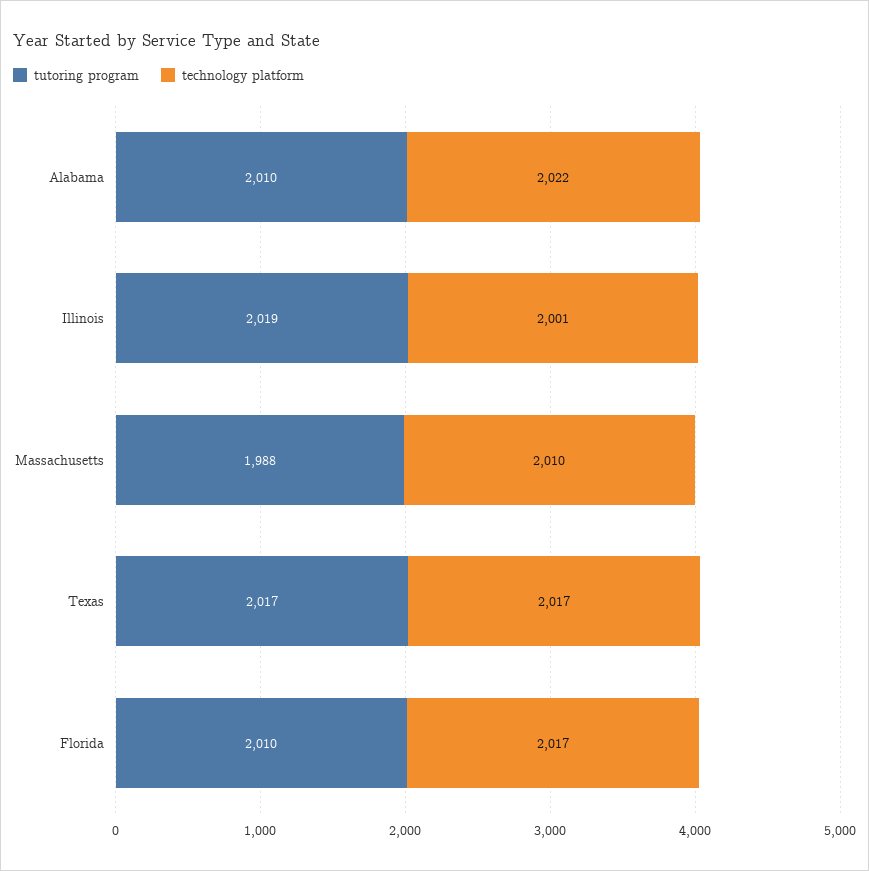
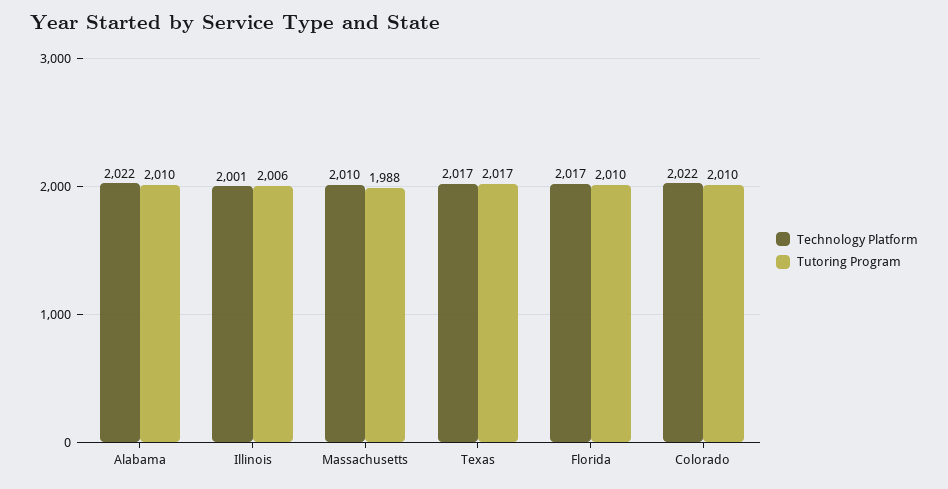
tutoring program, Illinois: 2019 -> 2006
technology platform, Colorado: none -> 2022
tutoring program, Colorado: none -> 2010

